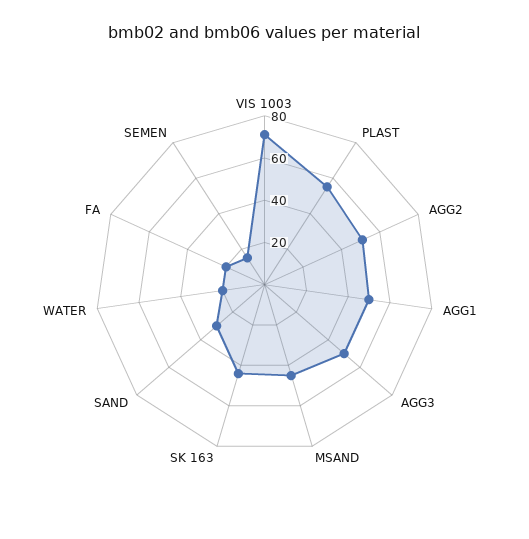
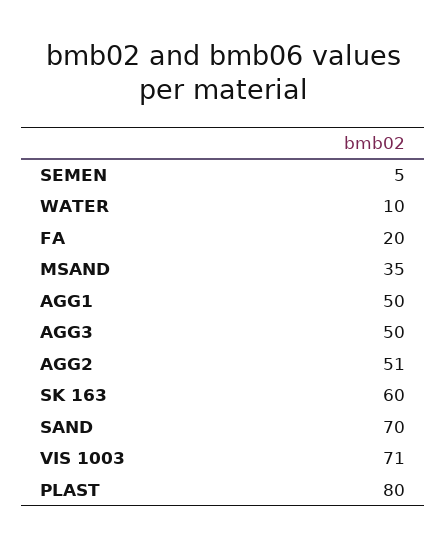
PLAST: 55 -> 80
MSAND: 45 -> 35
SK 163: 45 -> 60
SAND: 30 -> 70
WATER: 20 -> 10
SEMEN: 15 -> 5

